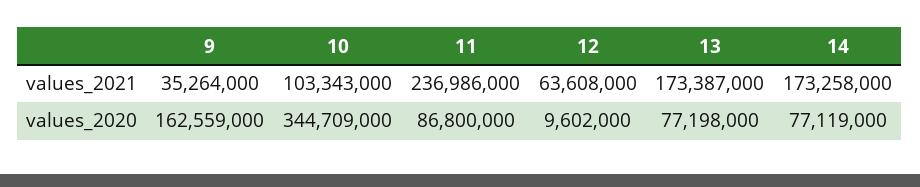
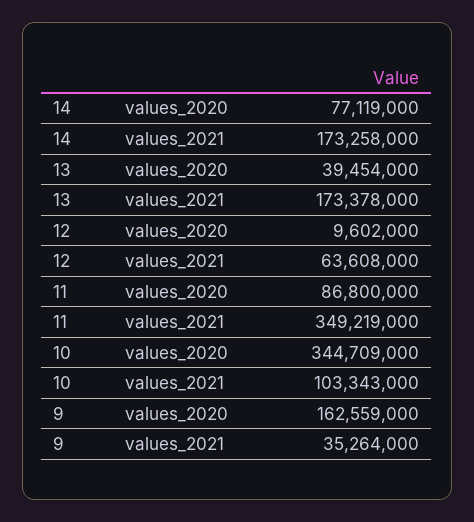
11, values_2021: 236986000 -> 349219000
13, values_2021: 173387000 -> 173378000
13, values_2020: 77198000 -> 39454000

